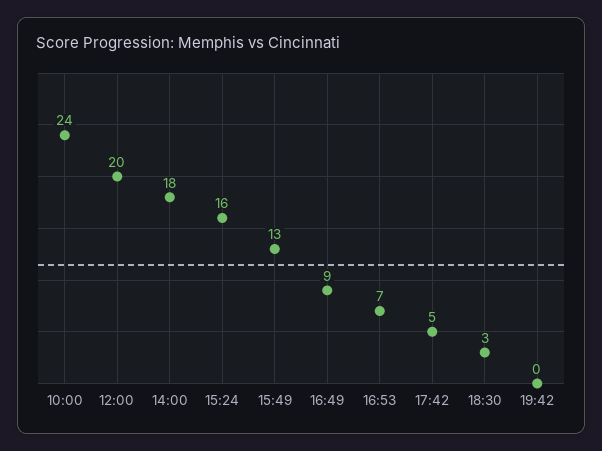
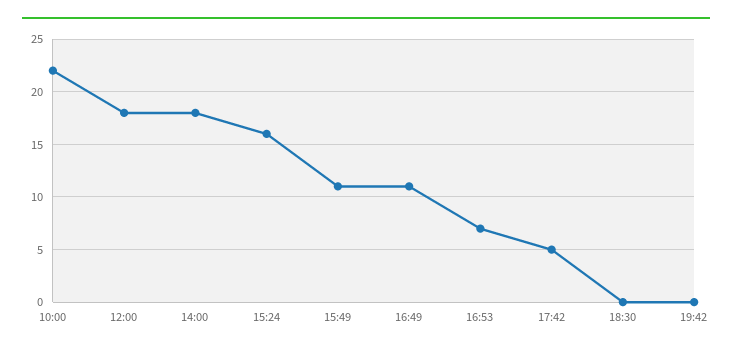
10:00: 24 -> 22
12:00: 20 -> 18
15:49: 13 -> 11
16:49: 9 -> 11
18:30: 3 -> 0

